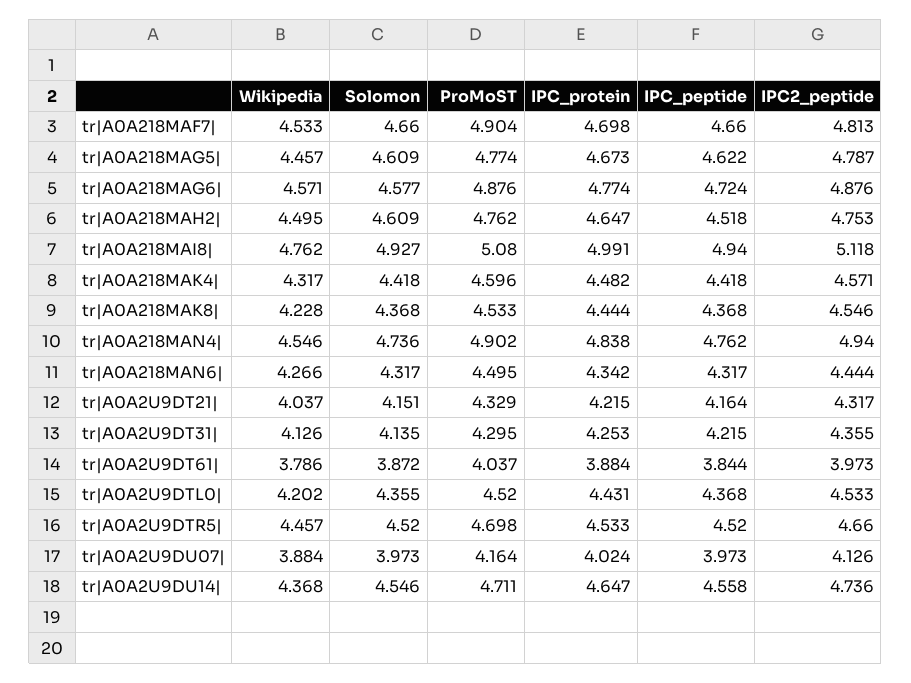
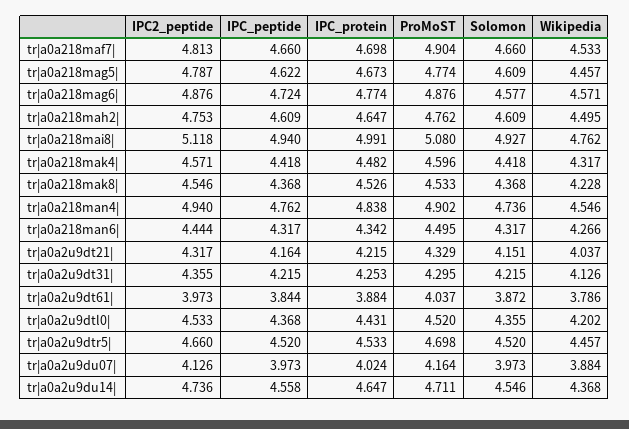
IPC_peptide, tr|A0A218MAH2|: 4.518 -> 4.609
IPC_protein, tr|A0A218MAK8|: 4.444 -> 4.526
Solomon, tr|A0A2U9DT31|: 4.135 -> 4.215

